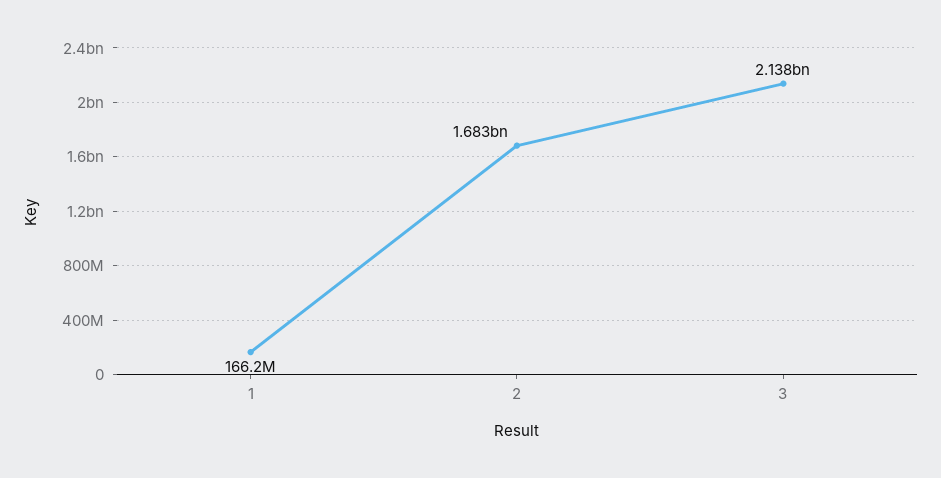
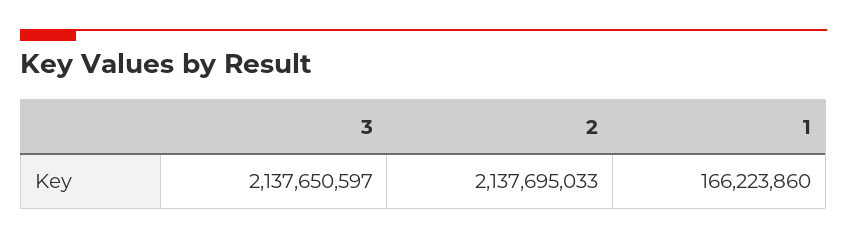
2: 1683000000 -> 2137695033

